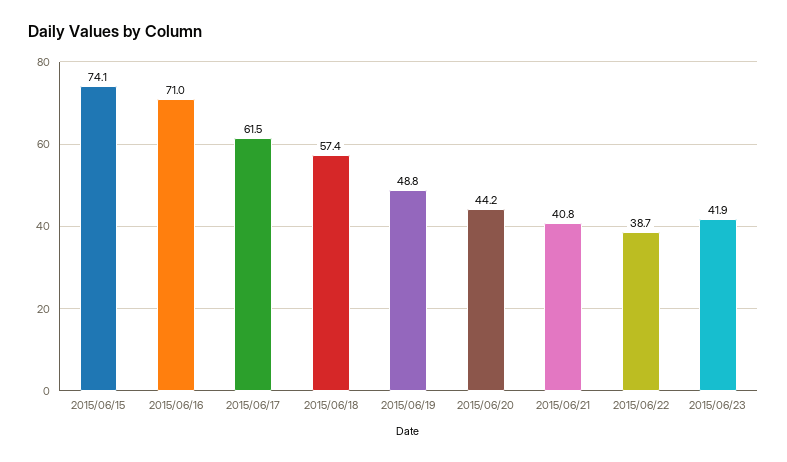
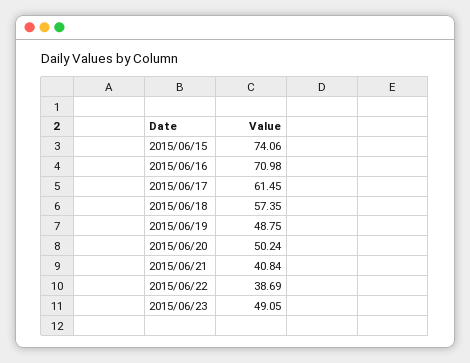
2015/06/20: 44.2 -> 50.24
2015/06/23: 41.9 -> 49.05

